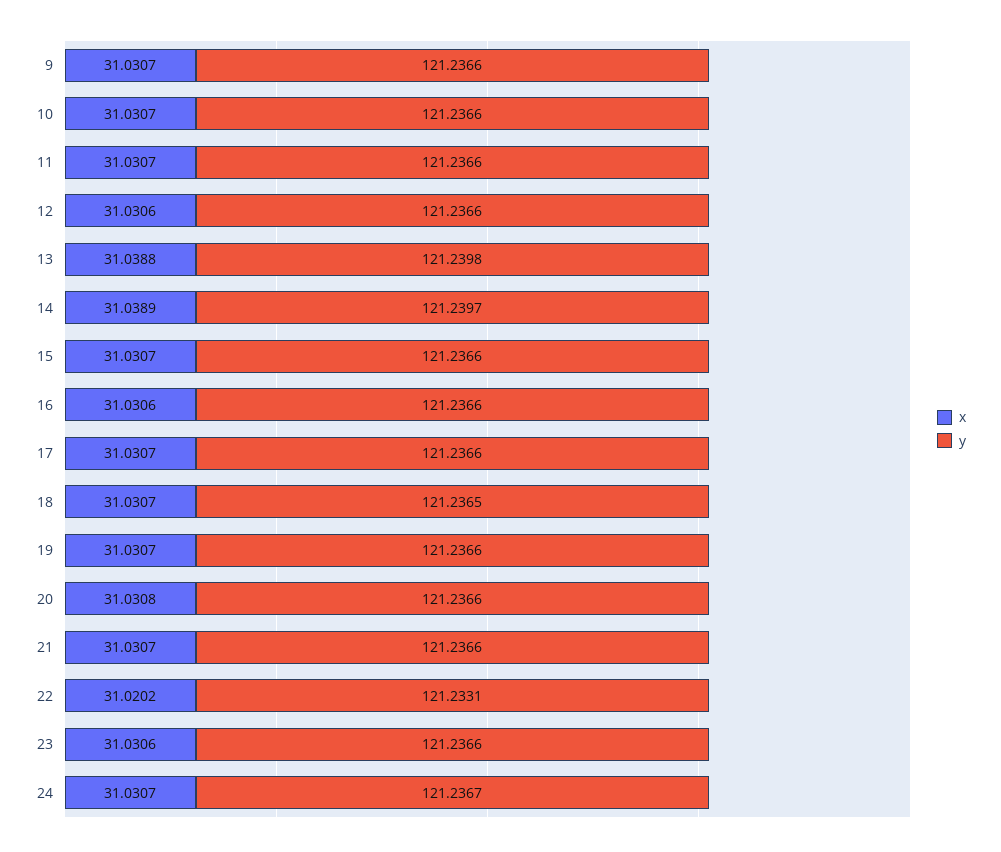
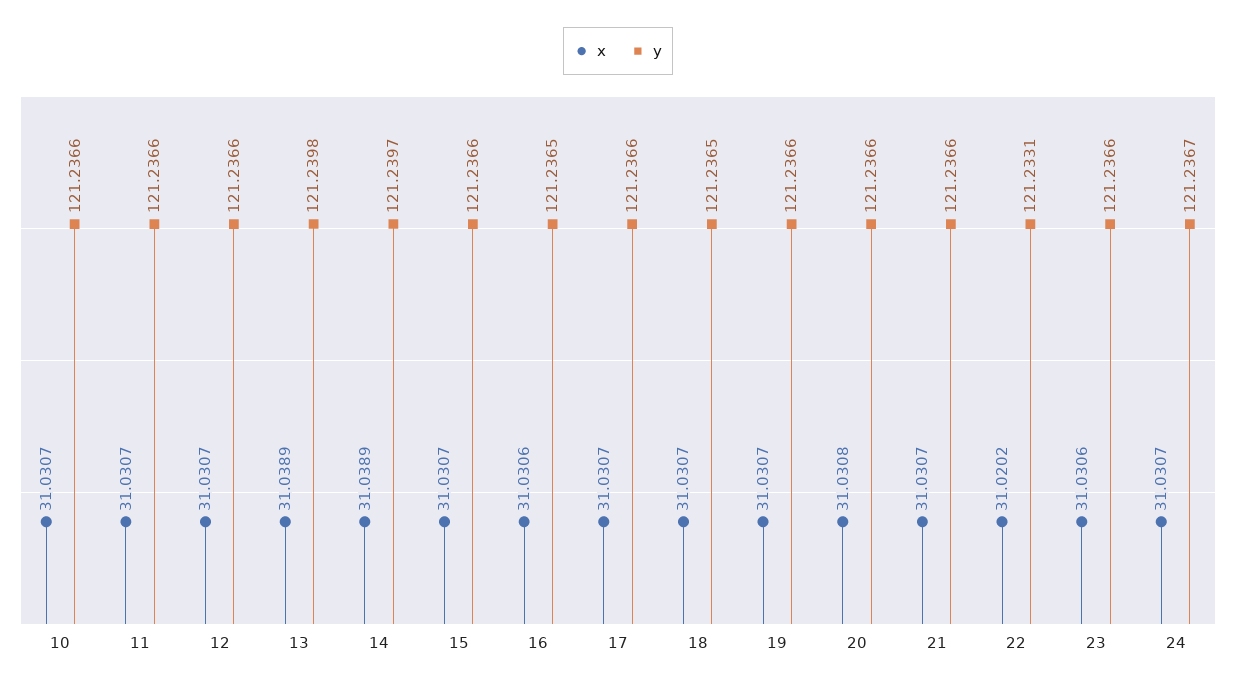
x, 9: 31.0307 -> none
y, 9: 121.2366 -> none
x, 12: 31.0306 -> 31.0307
x, 13: 31.0388 -> 31.0389
y, 16: 121.2366 -> 121.2365

